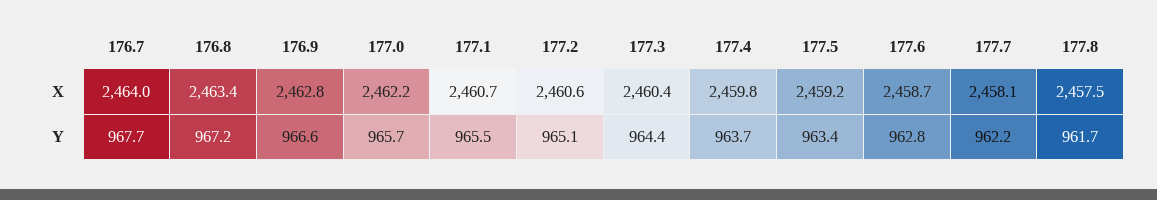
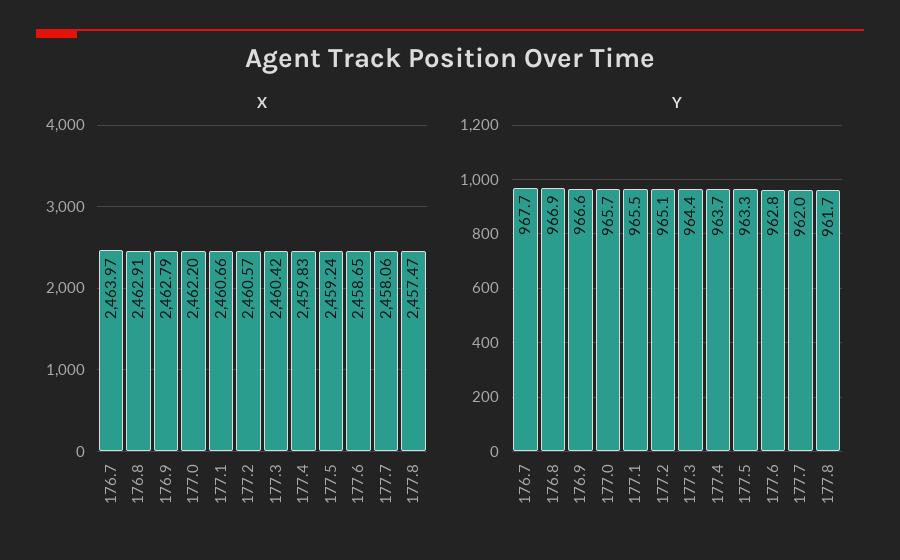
X, 176.8: 2463.4 -> 2462.91
Y, 176.8: 967.2 -> 966.9
Y, 177.5: 963.4 -> 963.3
Y, 177.7: 962.2 -> 962

